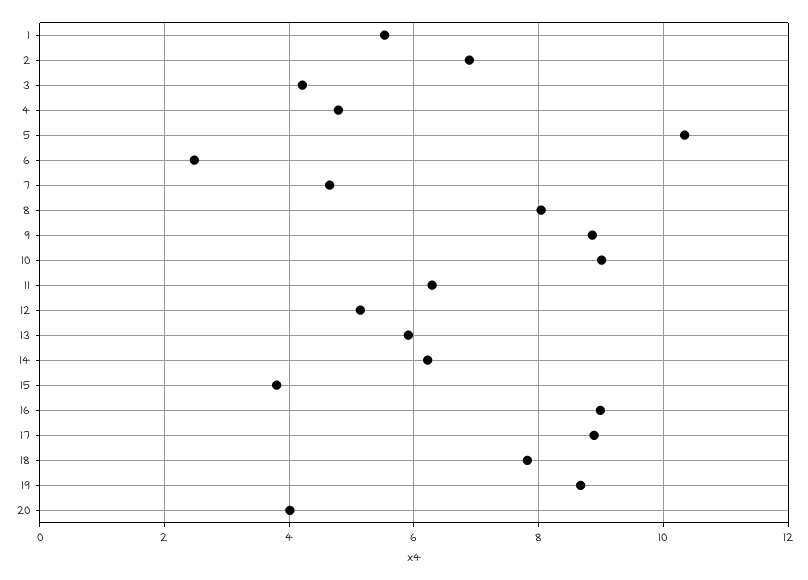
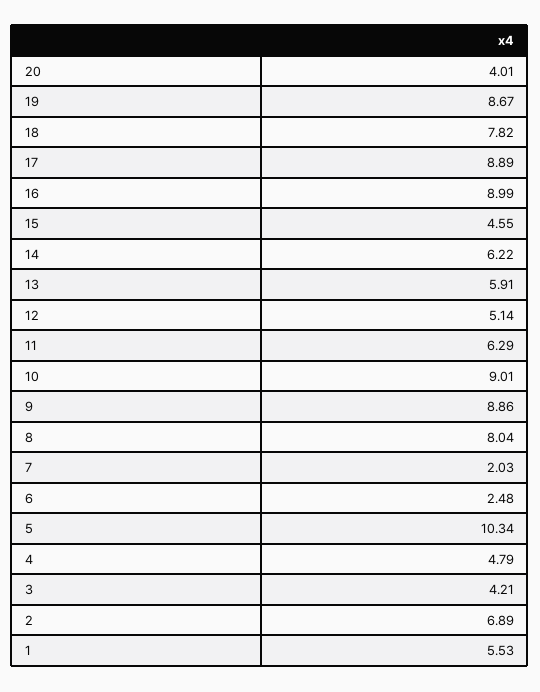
7: 4.6 -> 2.03
15: 3.8 -> 4.55

